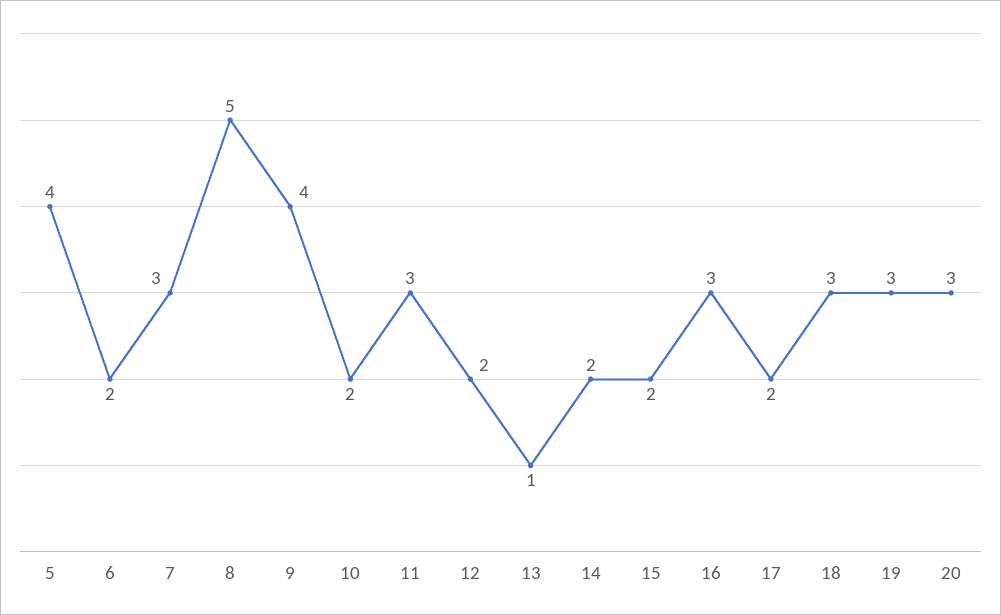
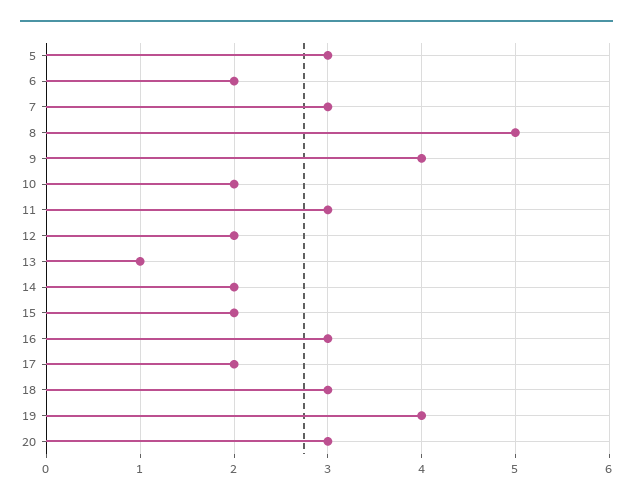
5: 4 -> 3
19: 3 -> 4

